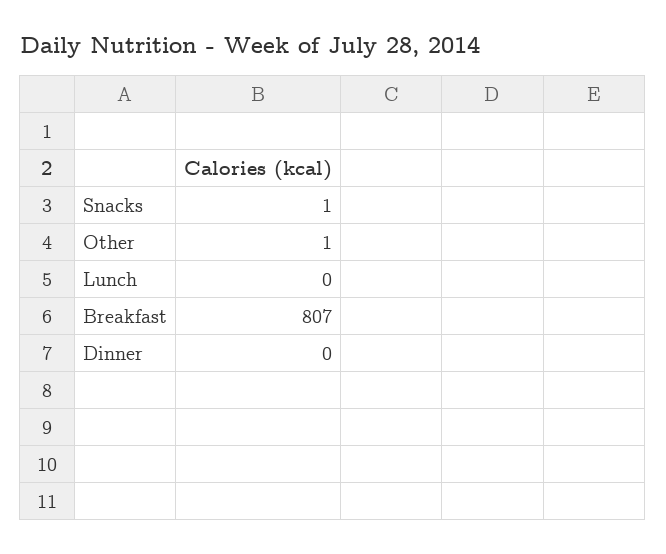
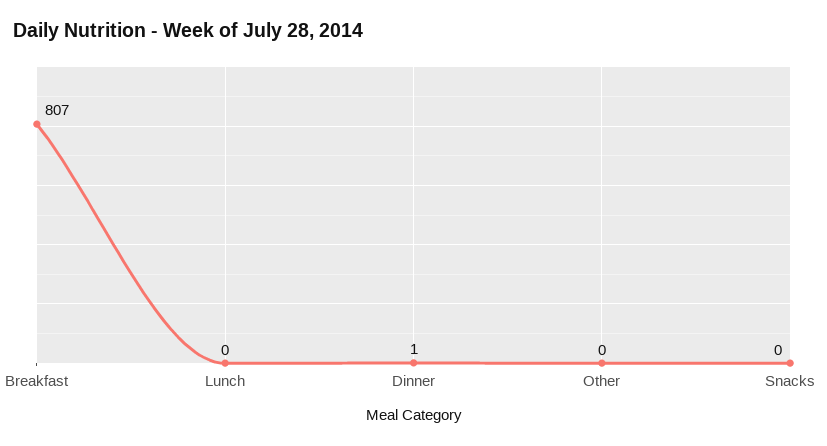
Snacks: 1 -> 0
Other: 1 -> 0
Dinner: 0 -> 1

